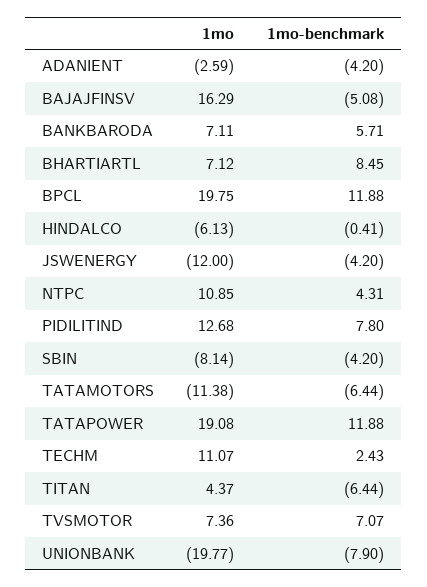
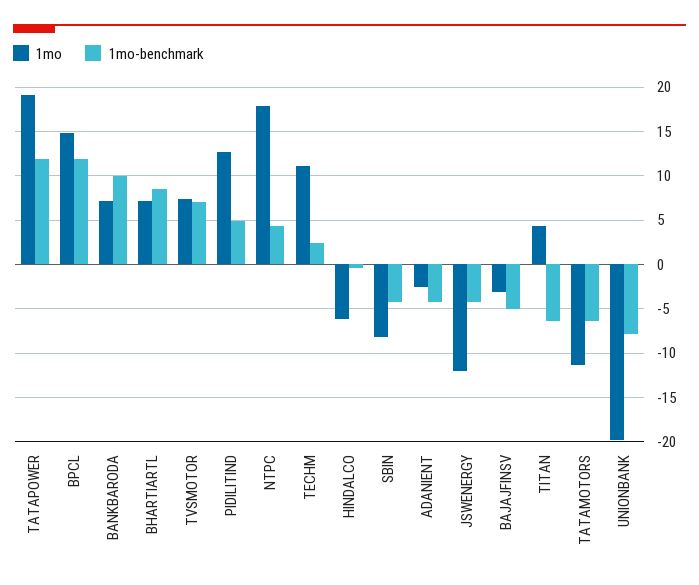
1mo, BAJAJFINSV: 16.29 -> -3
1mo-benchmark, BANKBARODA: 5.71 -> 10
1mo, BPCL: 19.75 -> 15
1mo, NTPC: 10.85 -> 18
1mo-benchmark, PIDILITIND: 7.8 -> 5

